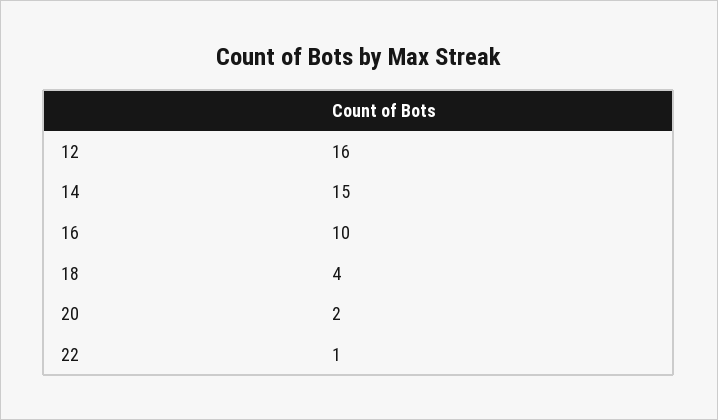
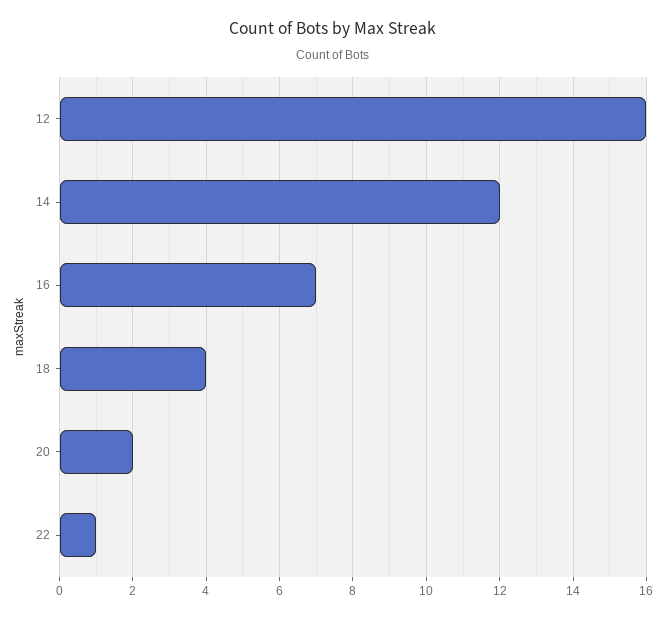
14: 15 -> 12
16: 10 -> 7

